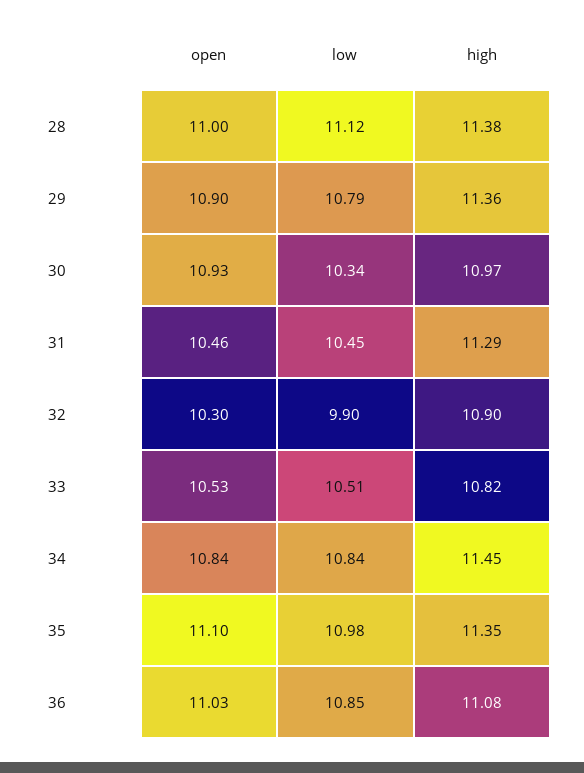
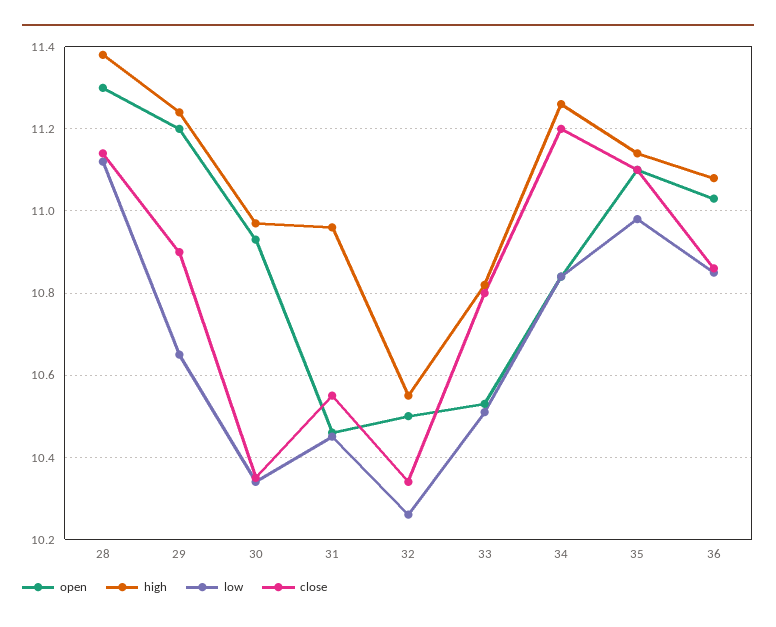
open, 28: 11 -> 11.3
open, 29: 10.9 -> 11.2
low, 29: 10.79 -> 10.65
high, 29: 11.36 -> 11.25
high, 31: 11.29 -> 10.95
open, 32: 10.3 -> 10.5
low, 32: 9.9 -> 10.25
high, 32: 10.9 -> 10.55
high, 34: 11.45 -> 11.25
high, 35: 11.35 -> 11.15
close, 28: none -> 11.15
close, 29: none -> 10.9
close, 30: none -> 10.35
close, 31: none -> 10.55
close, 32: none -> 10.35
close, 33: none -> 10.8
close, 34: none -> 11.2
close, 35: none -> 11.1
close, 36: none -> 10.85

